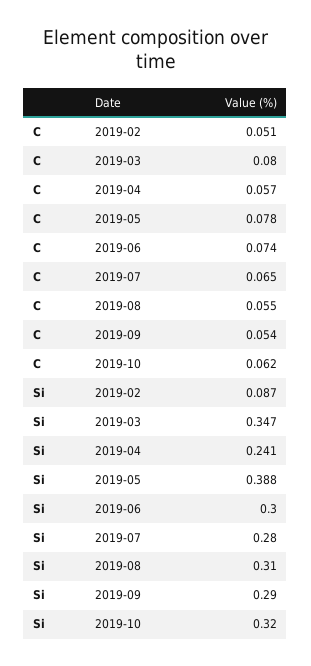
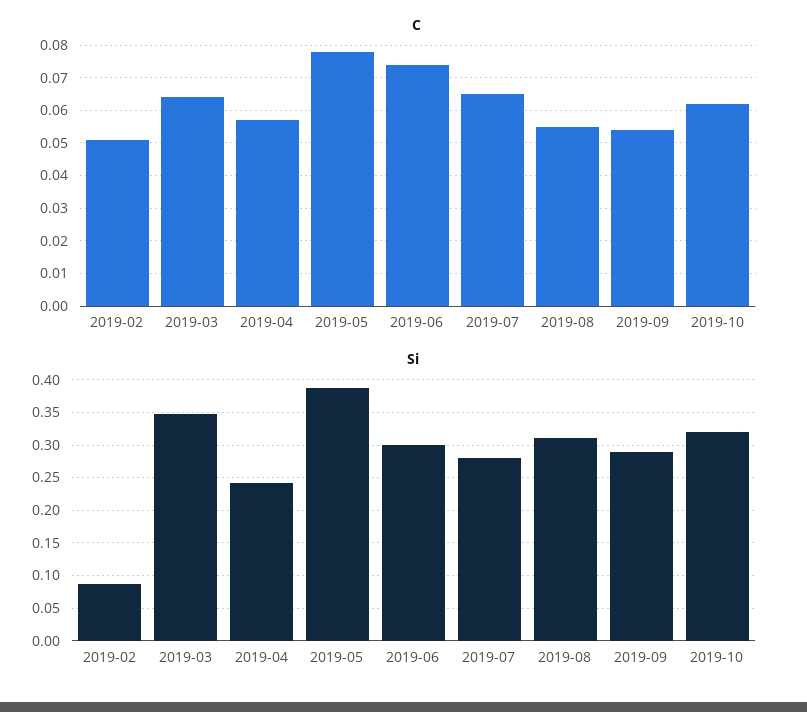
C, 2019-03: 0.08 -> 0.065

